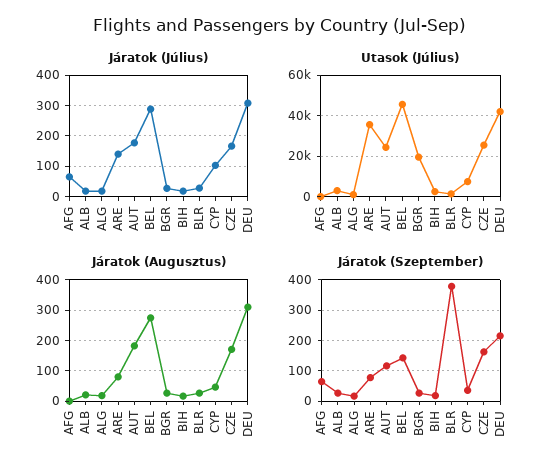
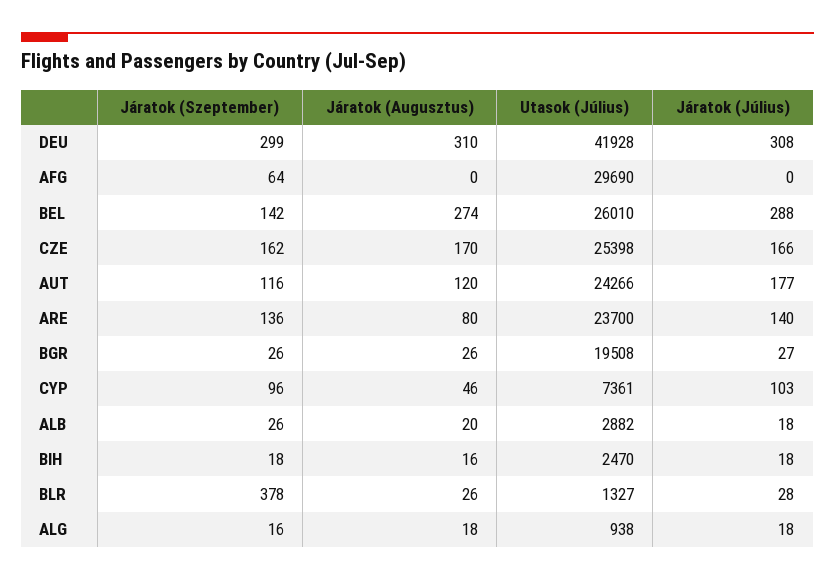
Járatok (Július), AFG: 60 -> 0
Utasok (Július), AFG: 0 -> 29690
Utasok (Július), ARE: 35000 -> 23700
Utasok (Július), BEL: 45000 -> 26010
Járatok (Augusztus), AUT: 180 -> 120
Járatok (Szeptember), ARE: 80 -> 136
Járatok (Szeptember), CYP: 40 -> 96
Járatok (Szeptember), DEU: 220 -> 299

